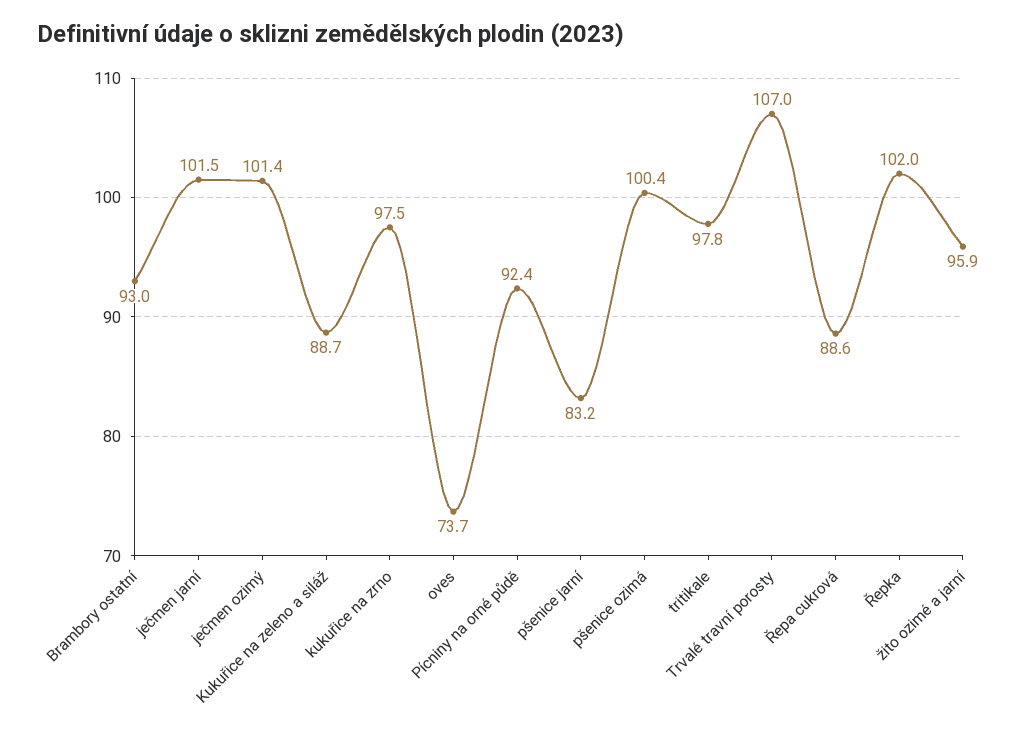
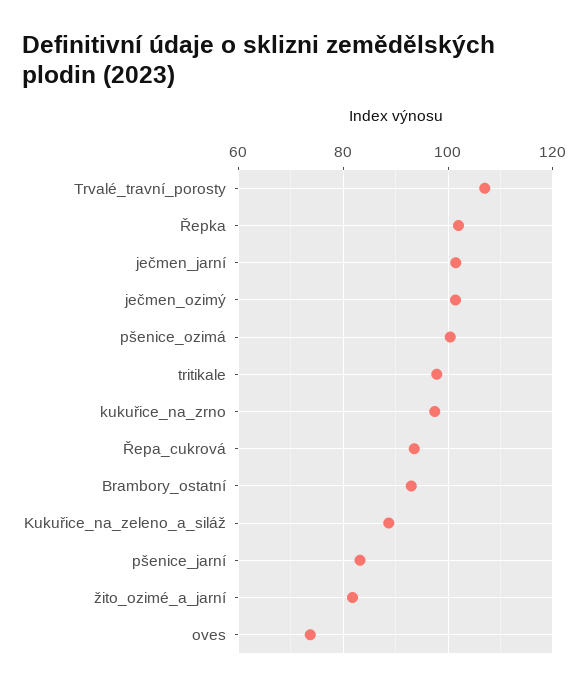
Pícniny na orné půdě: 92.4 -> none
Řepa cukrová: 88.6 -> 94
žito ozimé a jarní: 95.9 -> 82

